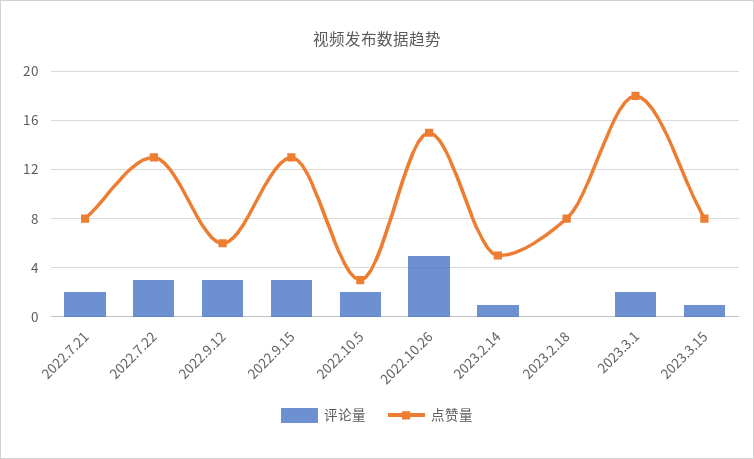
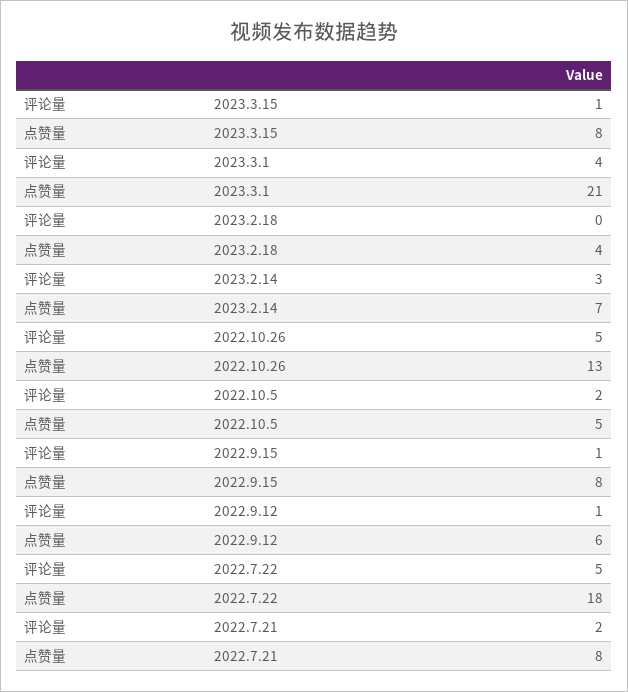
评论量, 2022.7.22: 3 -> 5
点赞量, 2022.7.22: 13 -> 18
评论量, 2022.9.12: 3 -> 1
评论量, 2022.9.15: 3 -> 1
点赞量, 2022.9.15: 13 -> 8
点赞量, 2022.10.5: 3 -> 5
点赞量, 2022.10.26: 15 -> 13
评论量, 2023.2.14: 1 -> 3
点赞量, 2023.2.14: 5 -> 7
点赞量, 2023.2.18: 8 -> 4
评论量, 2023.3.1: 2 -> 4
点赞量, 2023.3.1: 18 -> 21

